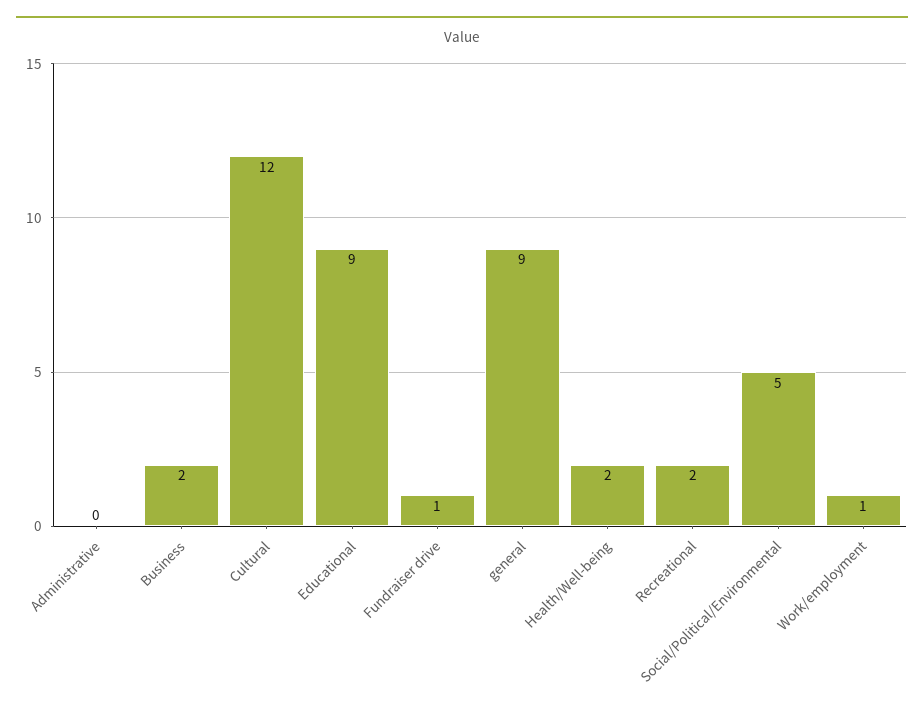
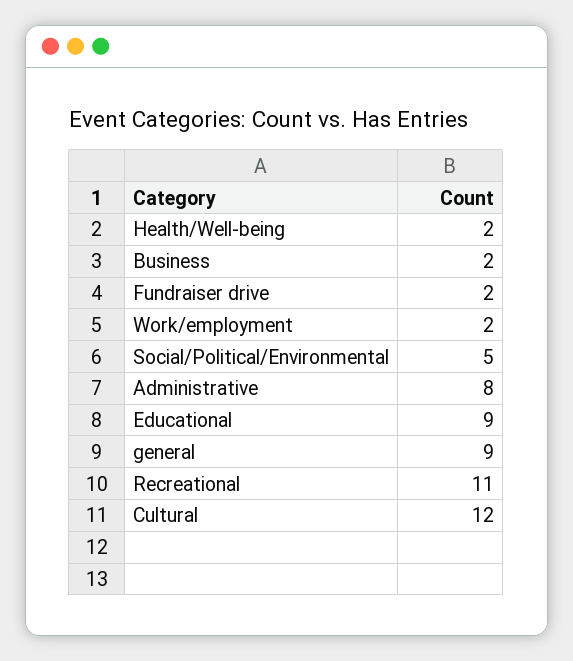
Administrative: 0 -> 8
Fundraiser drive: 1 -> 2
Recreational: 2 -> 11
Work/employment: 1 -> 2

